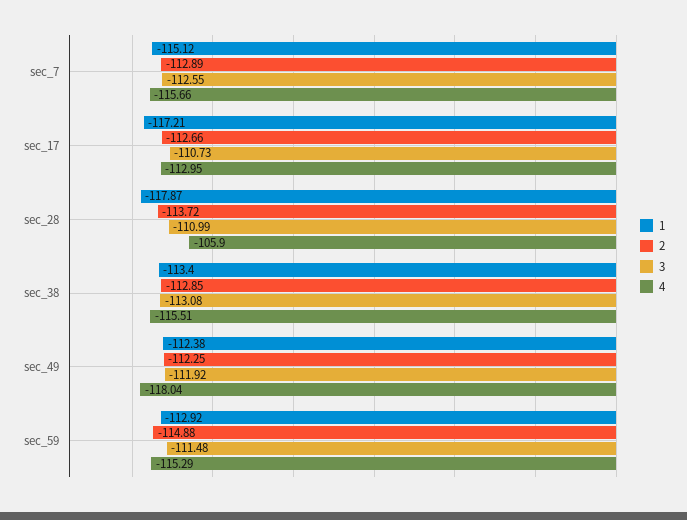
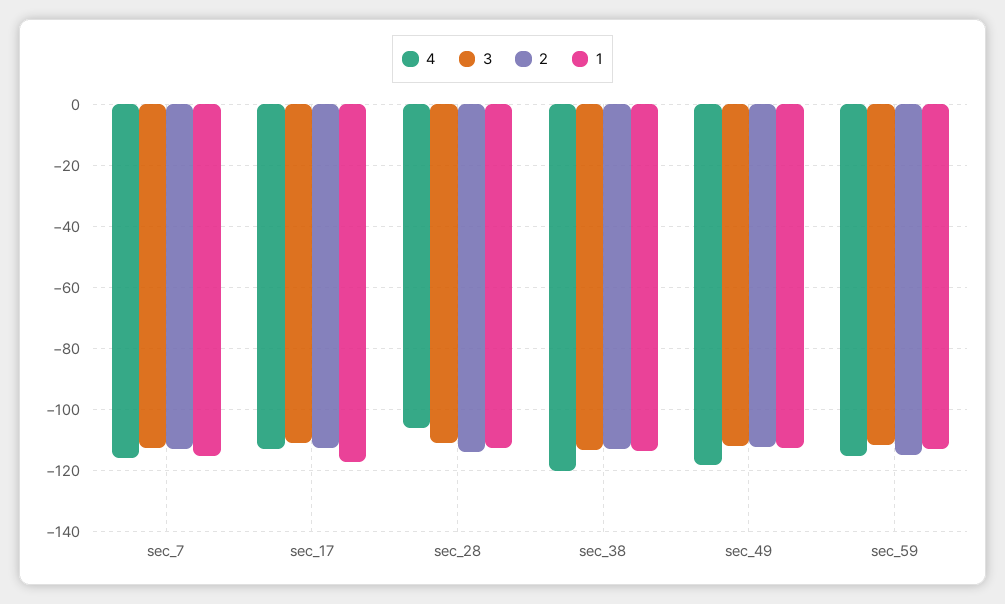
1, sec_28: -117.87 -> -112
4, sec_38: -115.51 -> -120

